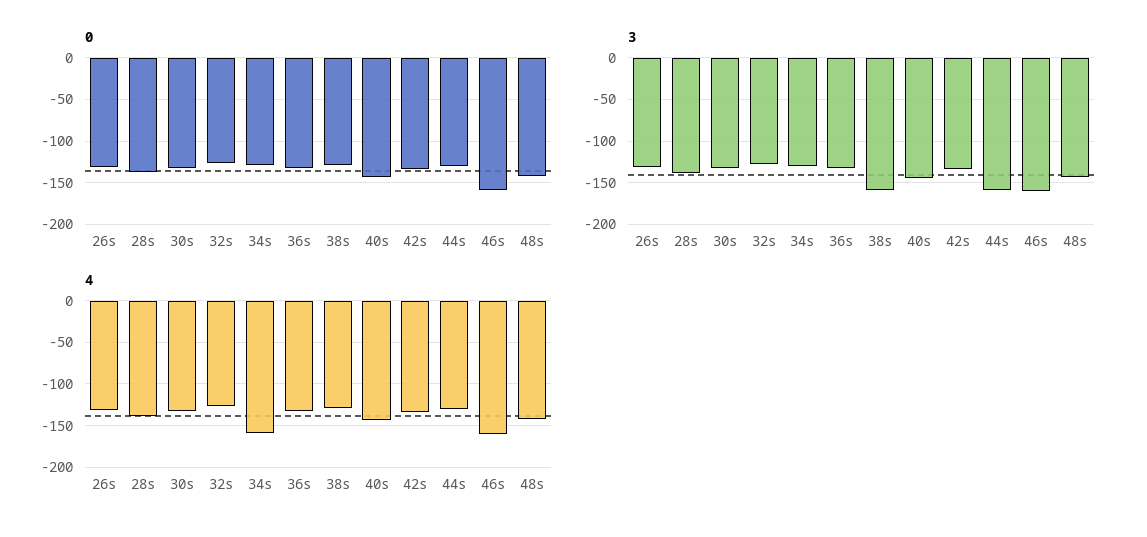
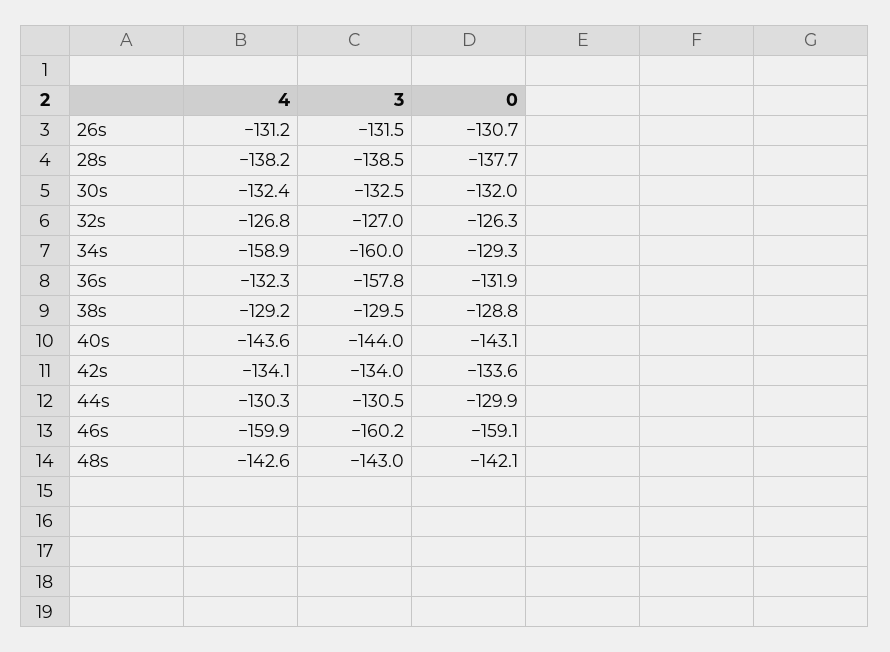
3, 34s: -130 -> -160
3, 36s: -130 -> -157.8
3, 38s: -160 -> -129.5
3, 44s: -160 -> -130.5

